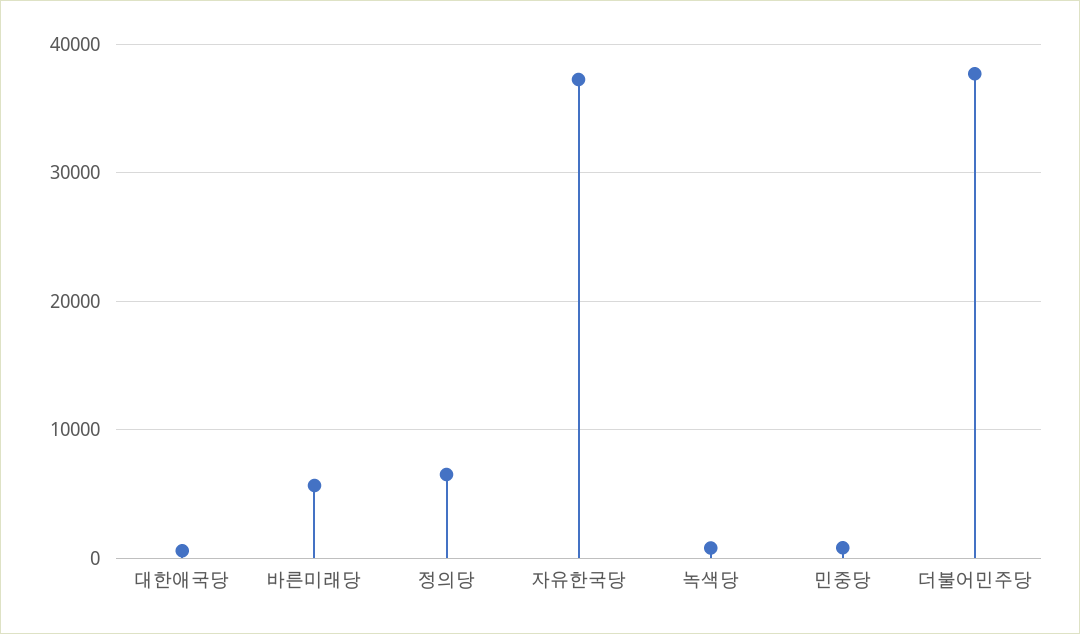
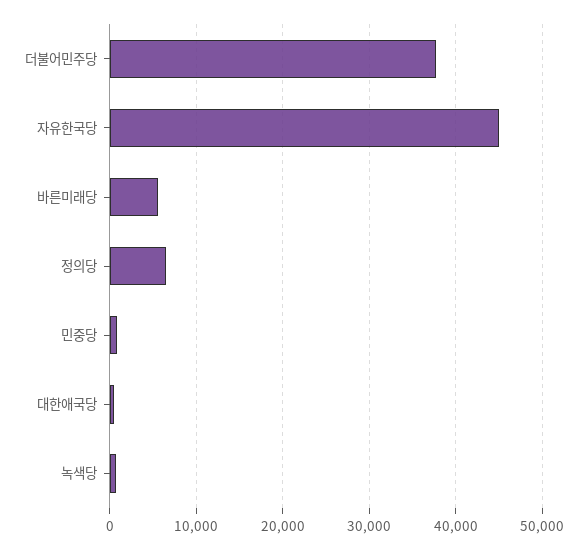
자유한국당: 37000 -> 45000

